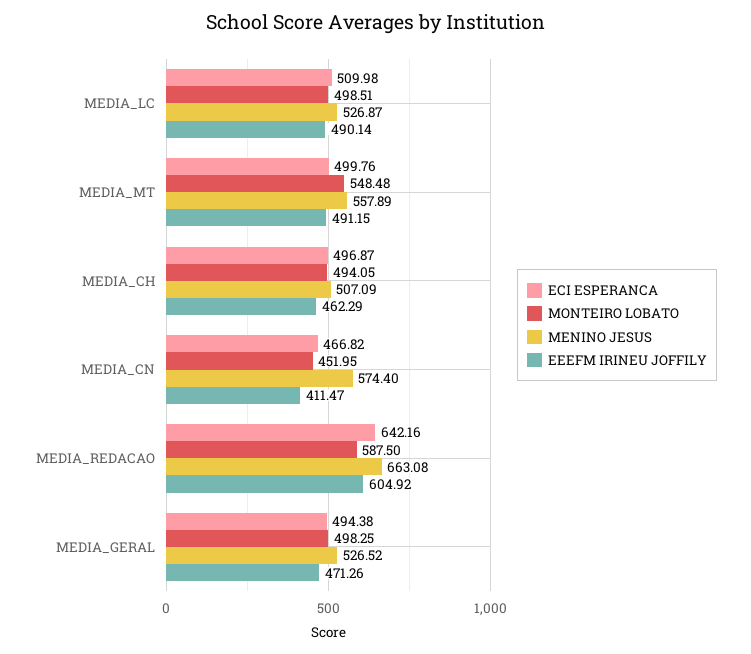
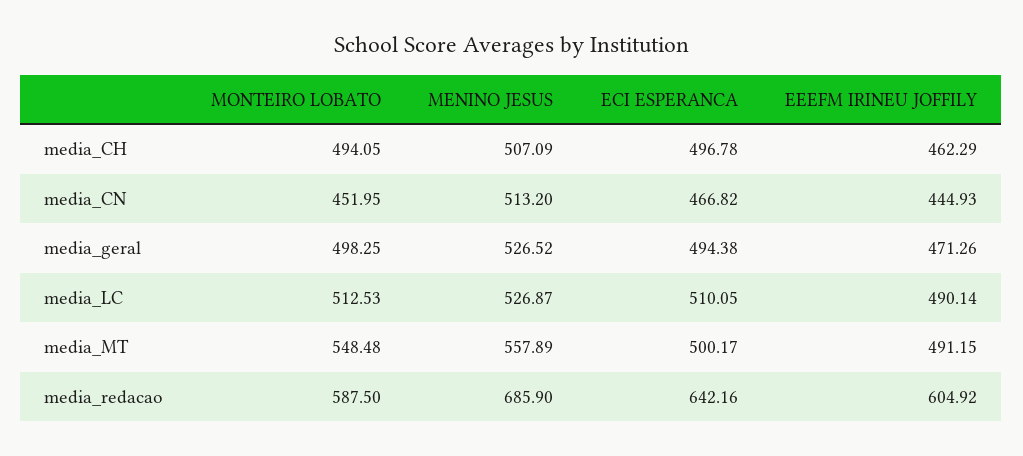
ECI ESPERANCA, MEDIA_LC: 509.98 -> 510.05
MONTEIRO LOBATO, MEDIA_LC: 498.51 -> 512.53
ECI ESPERANCA, MEDIA_MT: 499.76 -> 500.17
ECI ESPERANCA, MEDIA_CH: 496.87 -> 496.78
MENINO JESUS, MEDIA_CN: 574.4 -> 513.2
EEEFM IRINEU JOFFILY, MEDIA_CN: 411.47 -> 444.93
MENINO JESUS, MEDIA_REDACAO: 663.08 -> 685.9

